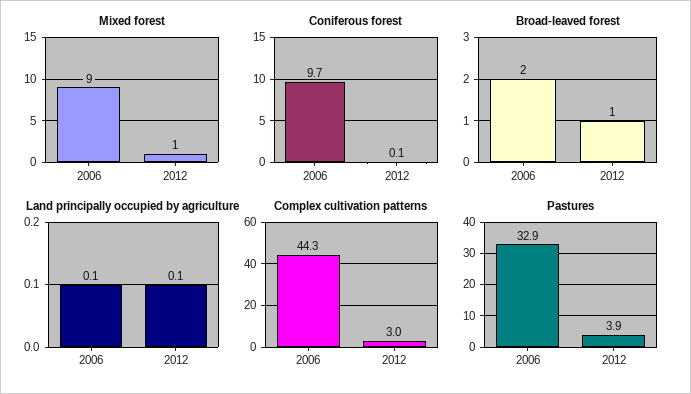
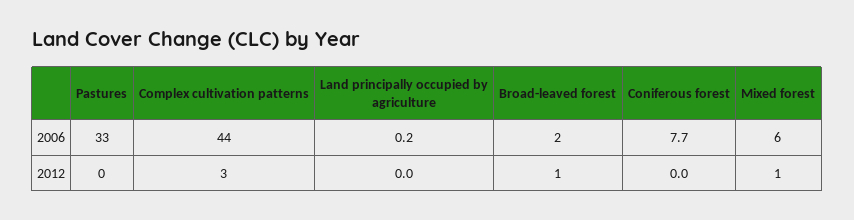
Mixed forest, 2006: 9 -> 6
Coniferous forest, 2006: 9.7 -> 7.7
Coniferous forest, 2012: 0.1 -> 0
Land principally occupied by agriculture, 2006: 0.1 -> 0.2
Land principally occupied by agriculture, 2012: 0.1 -> 0
Pastures, 2012: 3.9 -> 0

